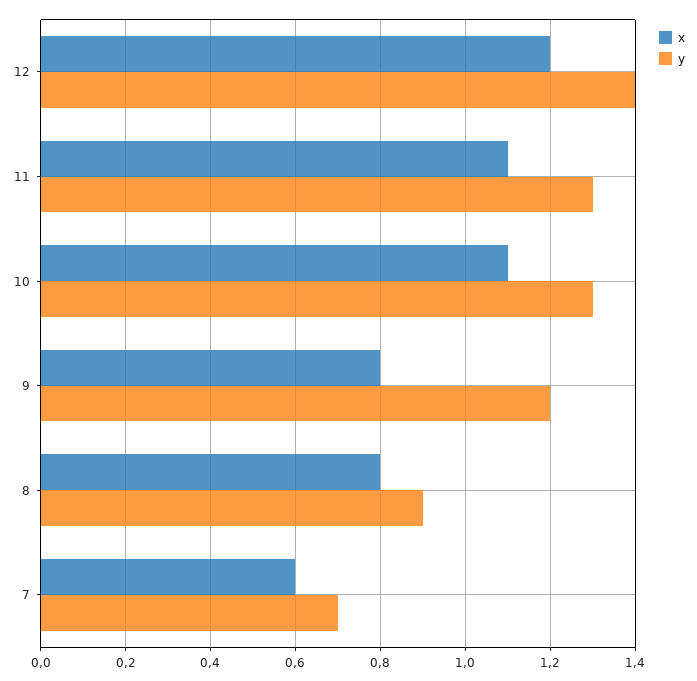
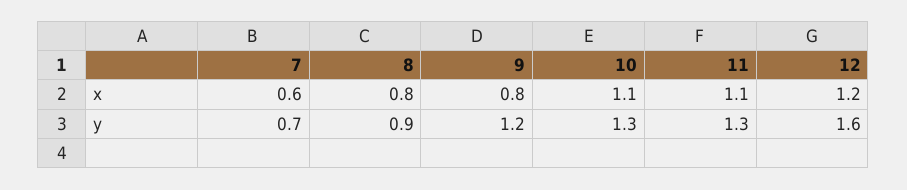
y, 12: 1.4 -> 1.6

